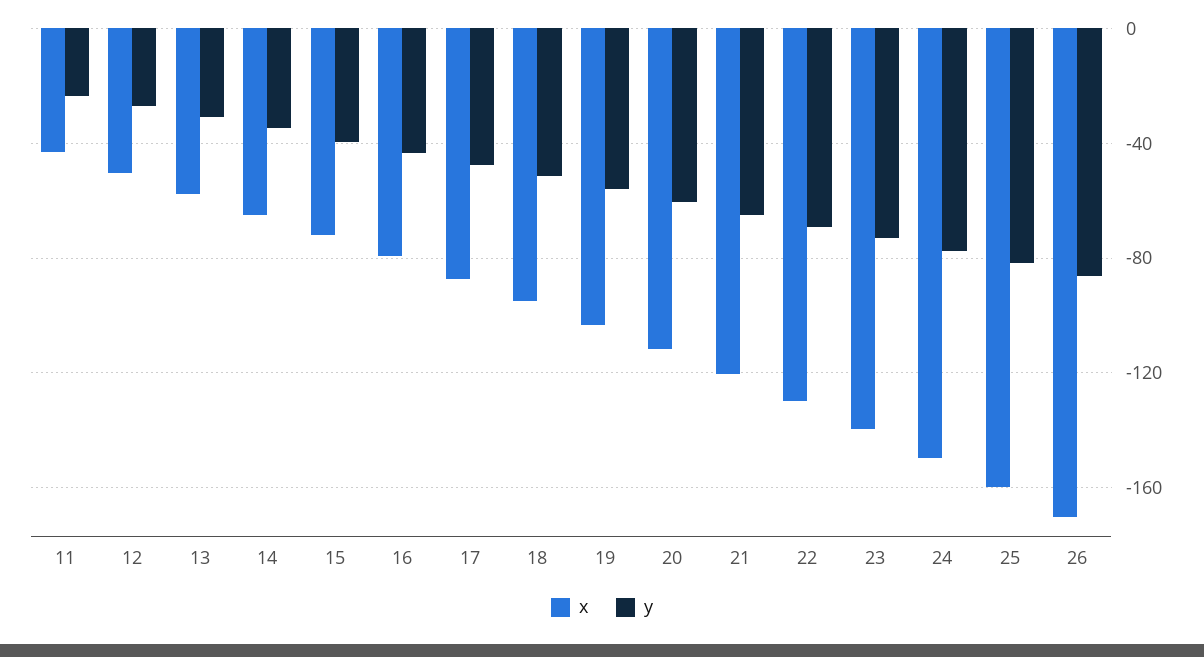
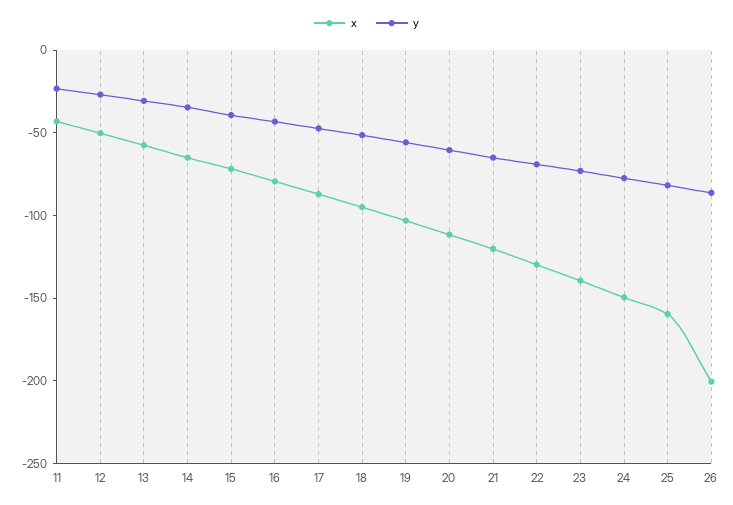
x, 26: -170 -> -200

